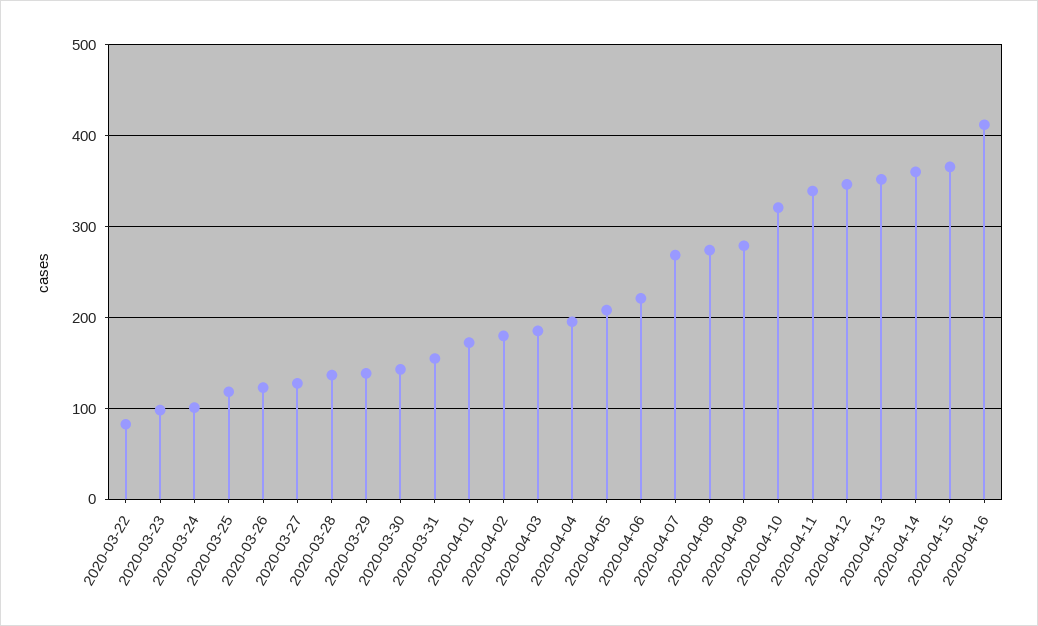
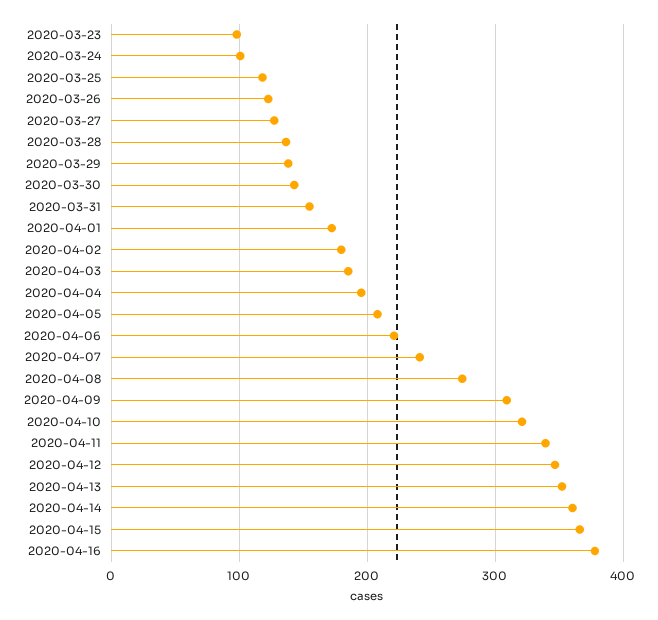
2020-03-22: 80 -> none
2020-04-07: 270 -> 240
2020-04-09: 280 -> 310
2020-04-16: 410 -> 380

